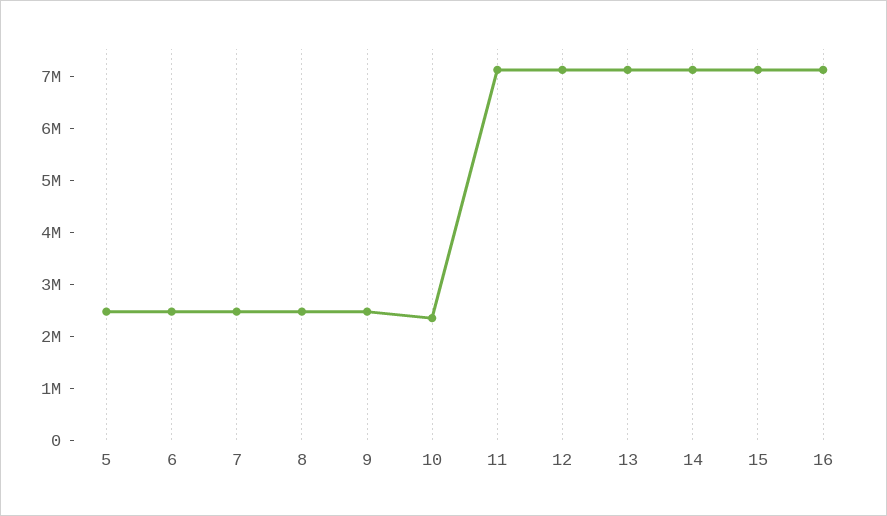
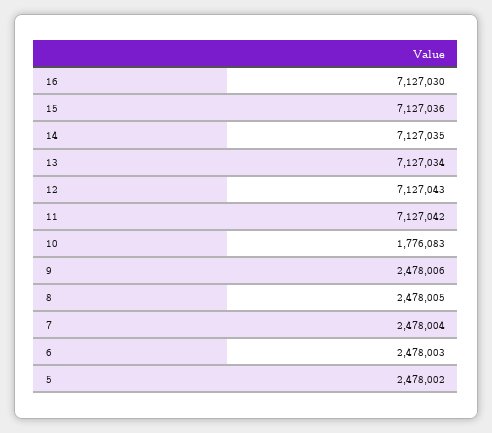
10: 2400000 -> 1776083

